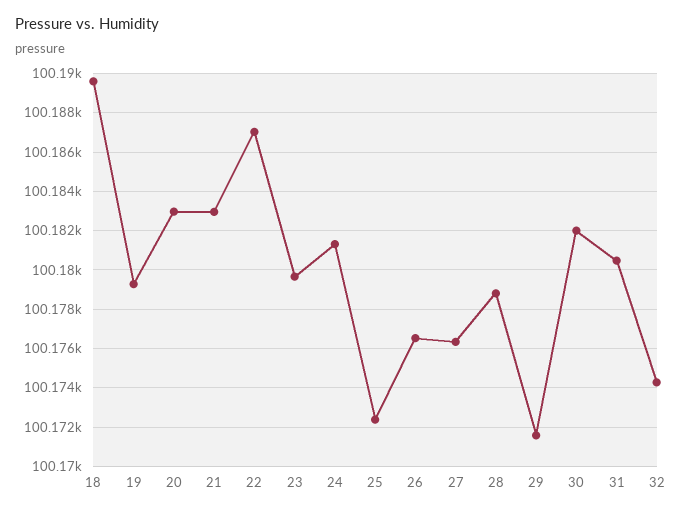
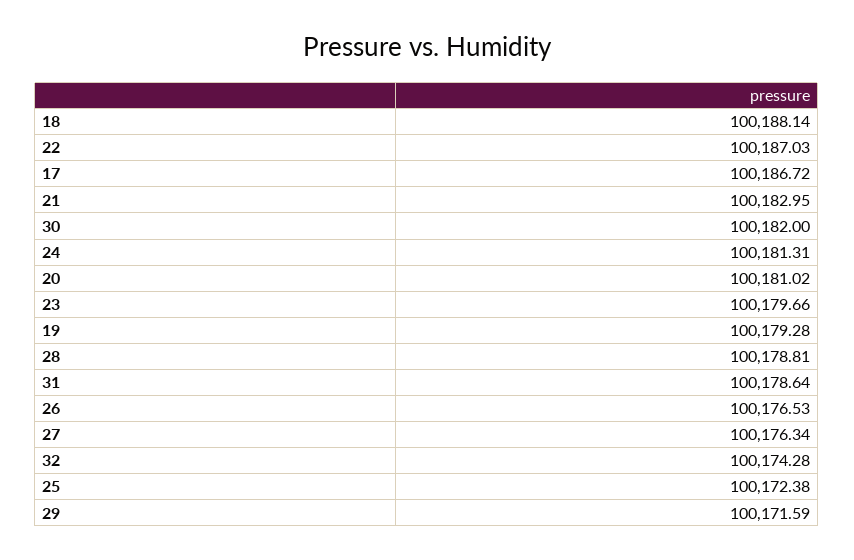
18: 100189.5 -> 100188.14
20: 100183 -> 100181.02
31: 100180.5 -> 100178.64
17: none -> 100186.72

